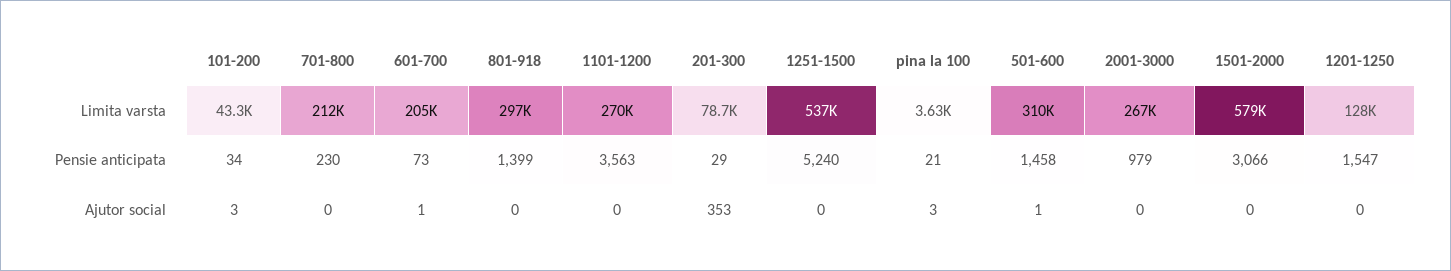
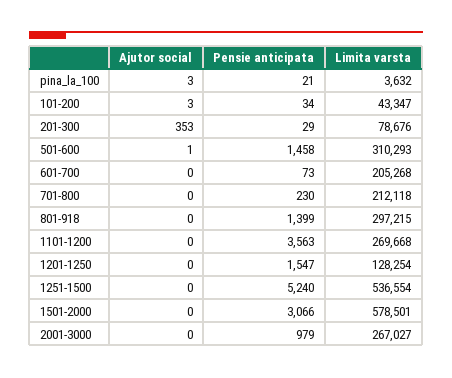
601-700, Ajutor social: 1 -> 0

